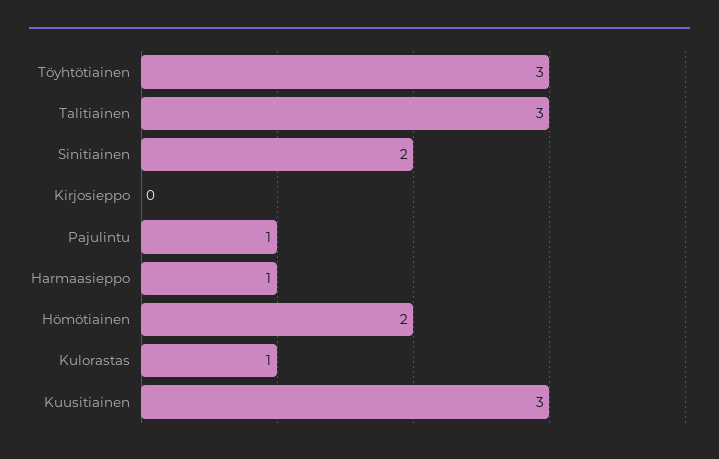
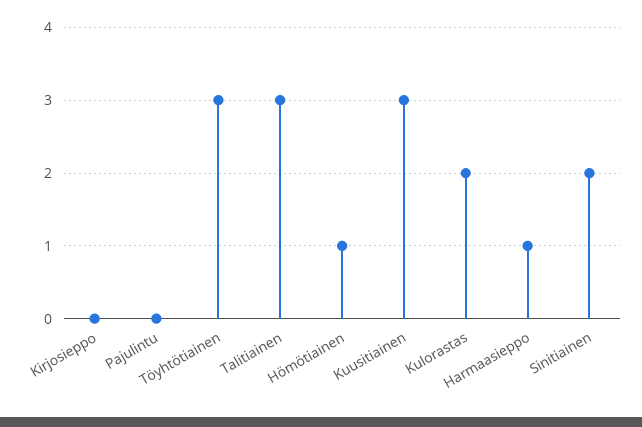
Pajulintu: 1 -> 0
Hömötiainen: 2 -> 1
Kulorastas: 1 -> 2

